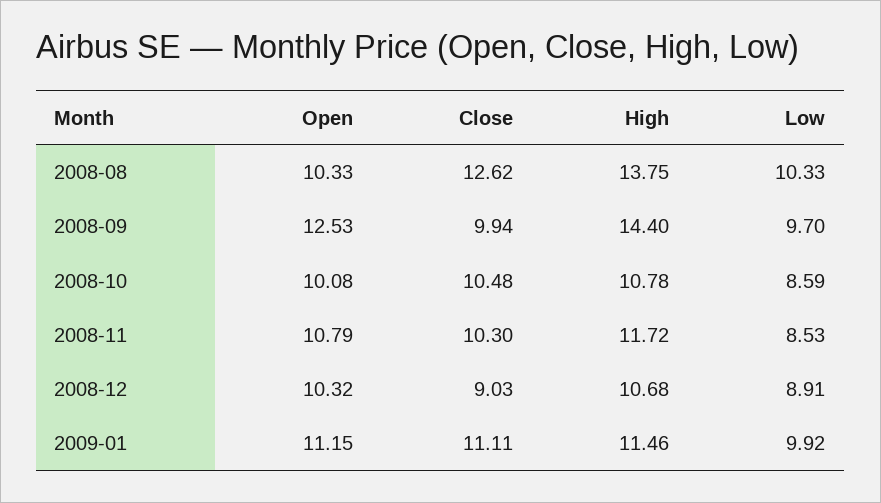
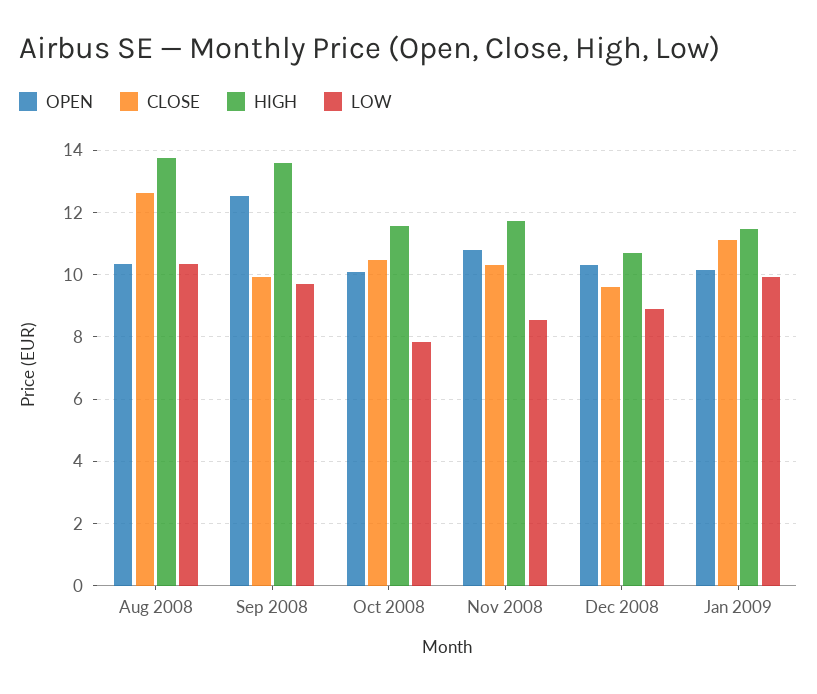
High, 2008-09: 14.4 -> 13.6
High, 2008-10: 10.78 -> 11.6
Low, 2008-10: 8.59 -> 7.8
Close, 2008-12: 9.03 -> 9.6
Open, 2009-01: 11.15 -> 10.2

